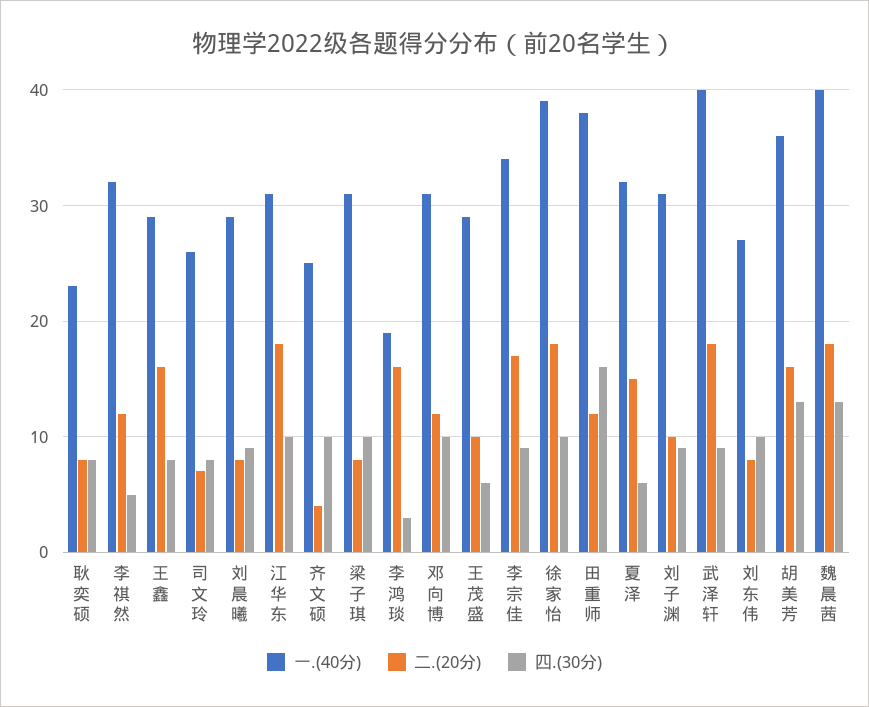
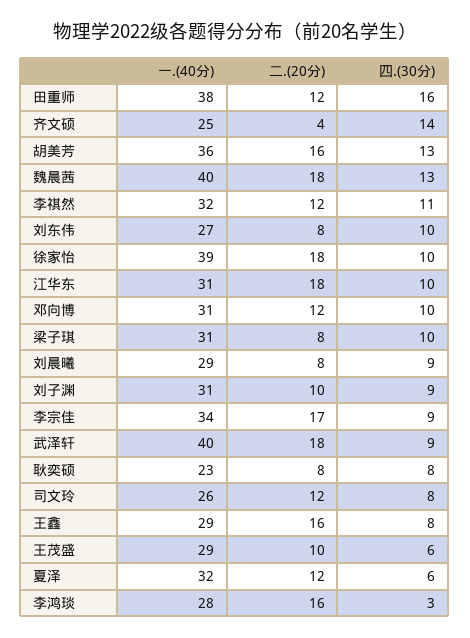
四.(30分), 李祺然: 5 -> 11
二.(20分), 司文玲: 7 -> 12
四.(30分), 齐文硕: 10 -> 14
一.(40分), 李鸿琰: 19 -> 28
二.(20分), 夏泽: 15 -> 12

